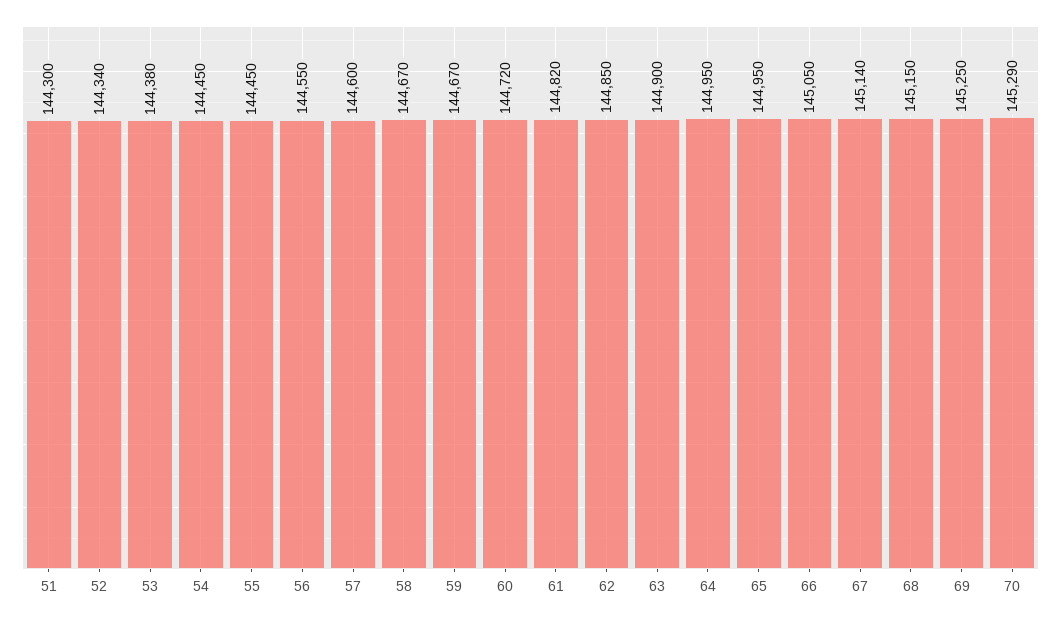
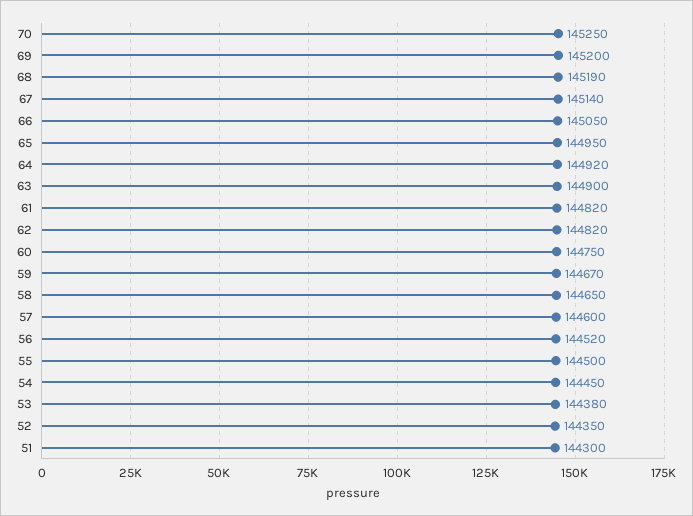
52: 144340 -> 144350
55: 144450 -> 144500
56: 144550 -> 144520
58: 144670 -> 144650
60: 144720 -> 144750
62: 144850 -> 144820
64: 144950 -> 144920
68: 145150 -> 145190
69: 145250 -> 145200
70: 145290 -> 145250

